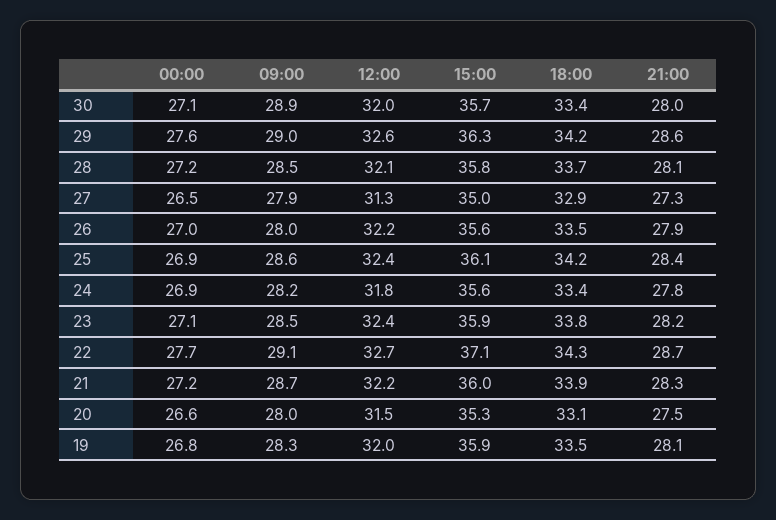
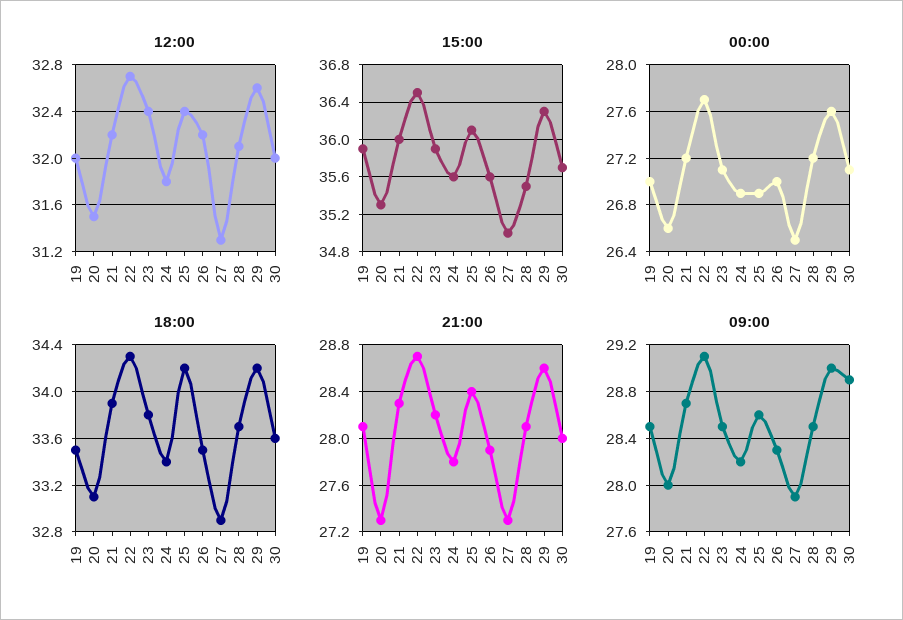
18:00, 30: 33.4 -> 33.6
15:00, 28: 35.8 -> 35.5
09:00, 26: 28 -> 28.3
15:00, 22: 37.1 -> 36.5
21:00, 20: 27.5 -> 27.3
00:00, 19: 26.8 -> 27
09:00, 19: 28.3 -> 28.5

